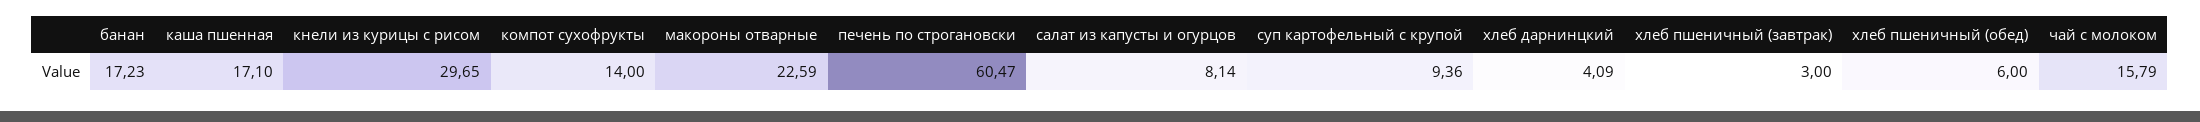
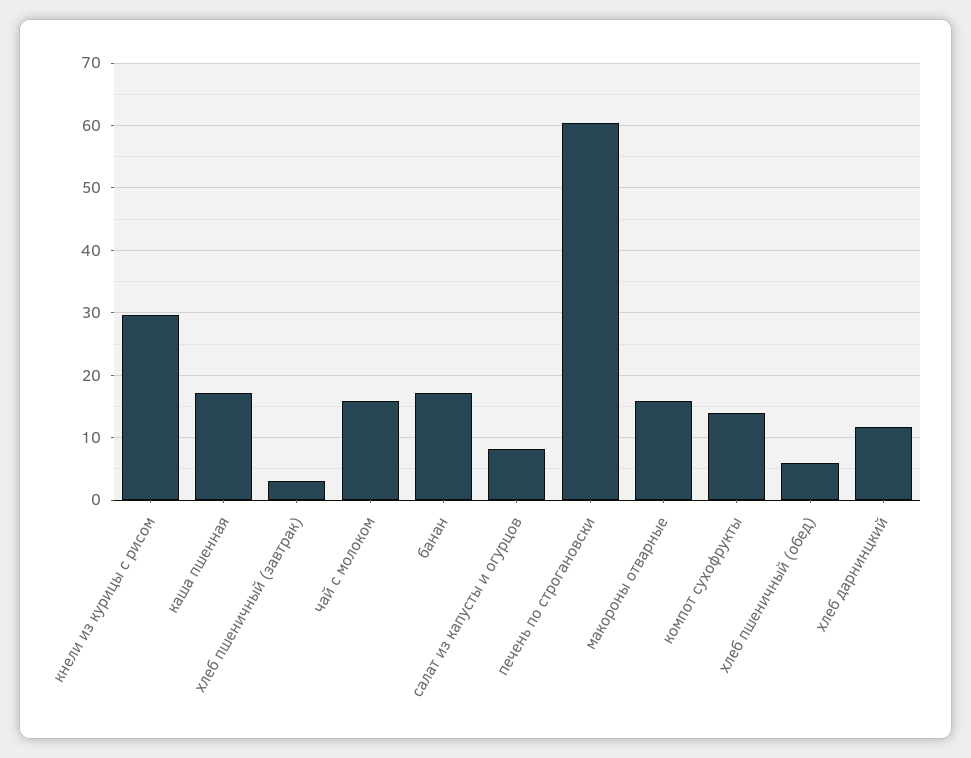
макороны отварные: 22.59 -> 16
суп картофельный с крупой: 9.36 -> none
хлеб дарнинцкий: 4.09 -> 12

